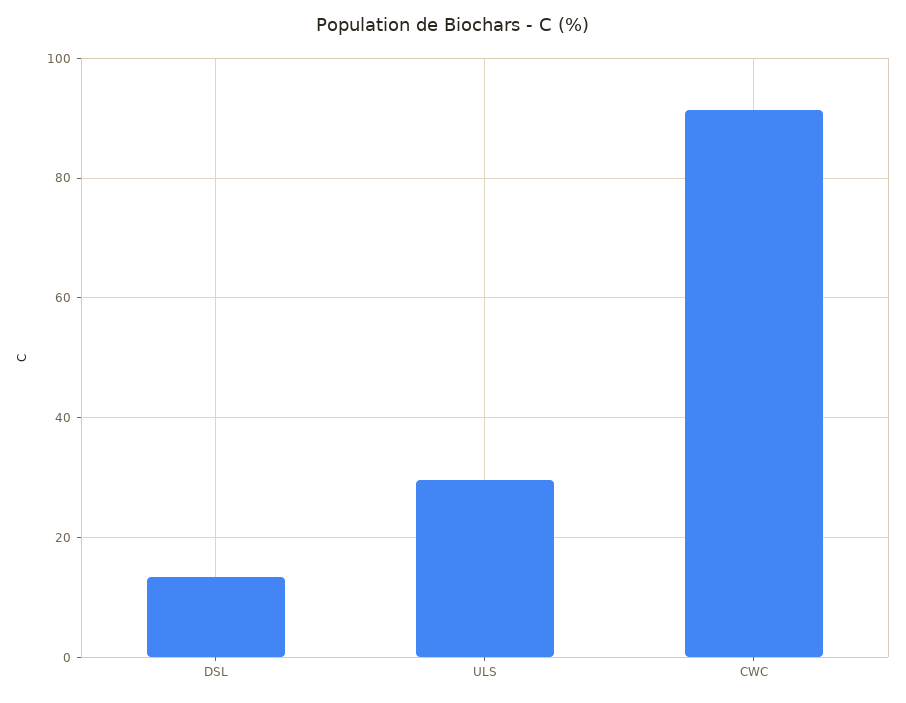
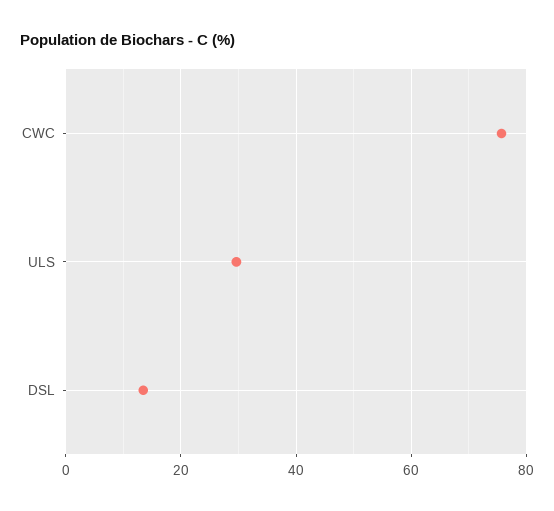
CWC: 92 -> 76

